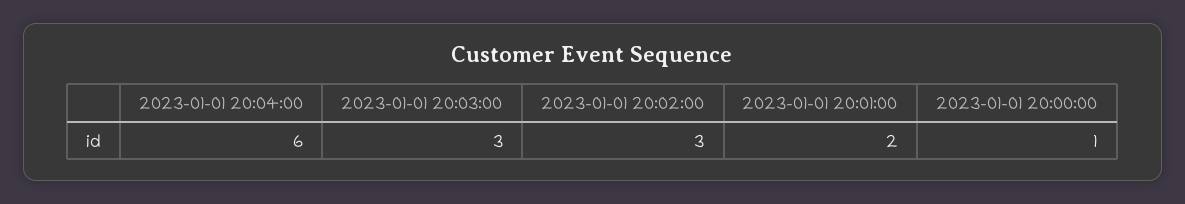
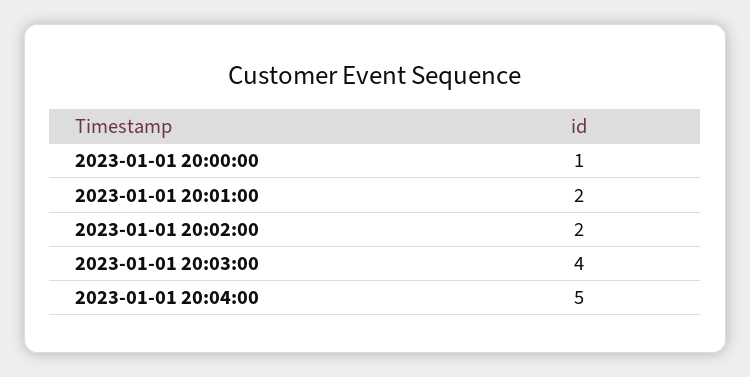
2023-01-01 20:04:00: 6 -> 5
2023-01-01 20:03:00: 3 -> 4
2023-01-01 20:02:00: 3 -> 2

